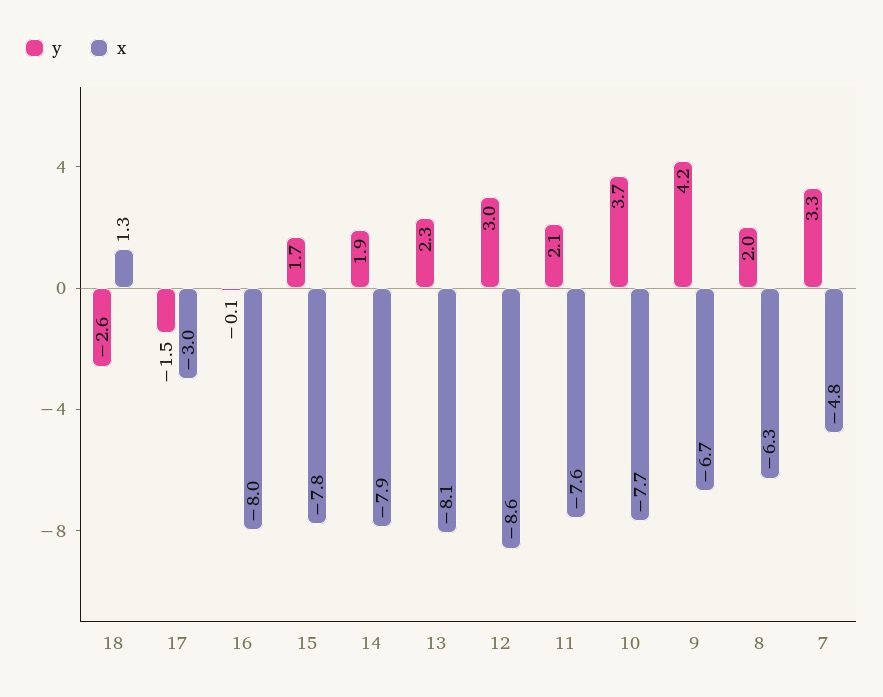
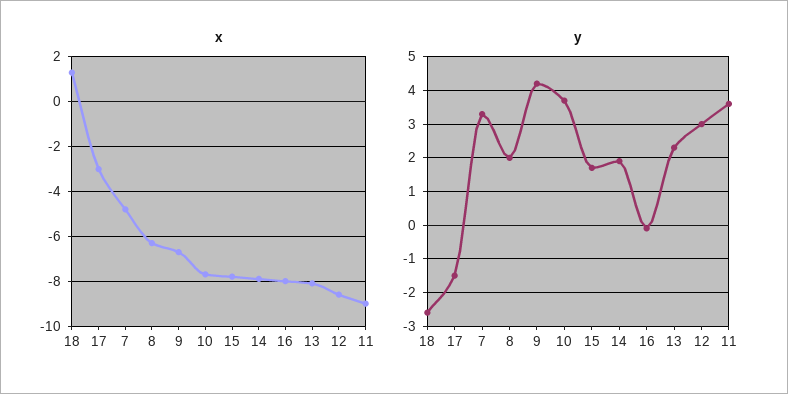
y, 11: 2.1 -> 3.5
x, 11: -7.6 -> -9

